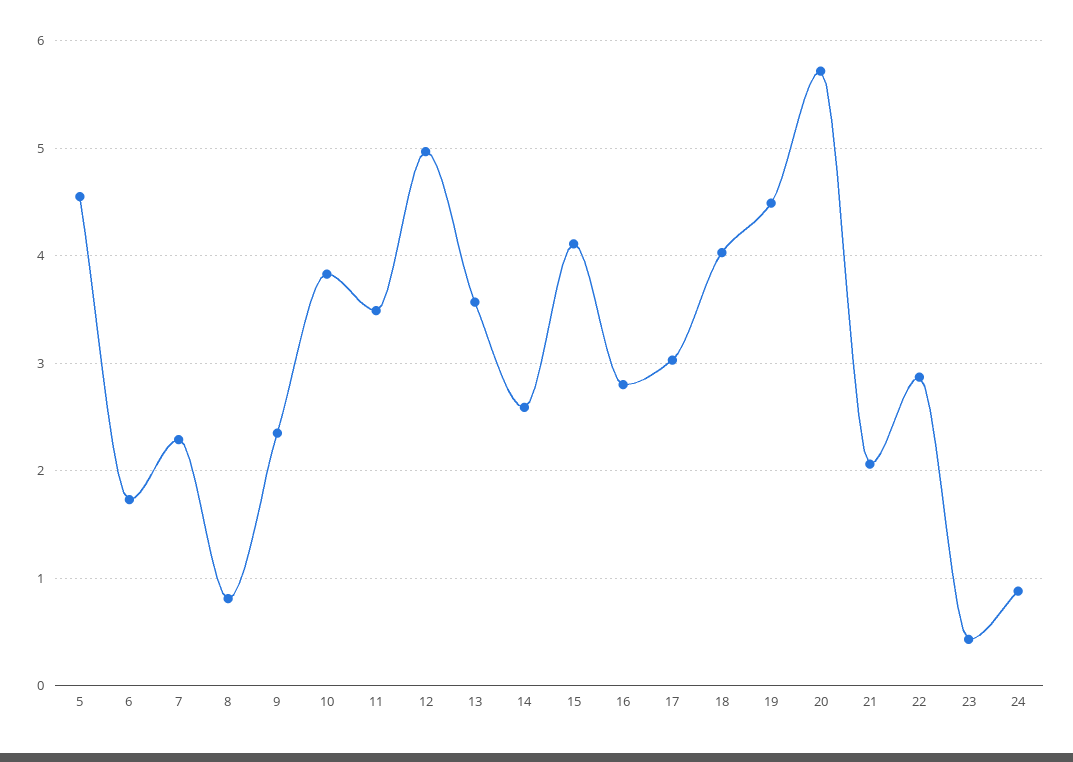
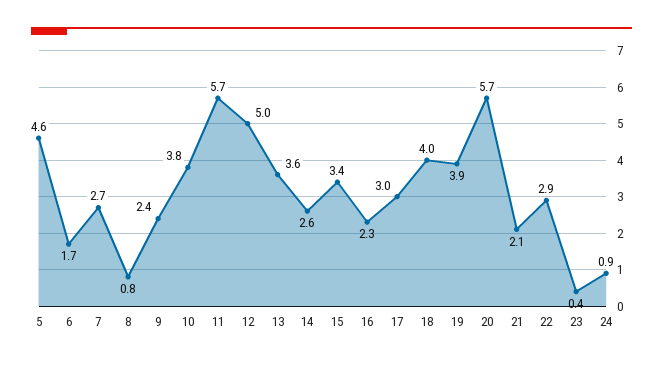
7: 2.3 -> 2.7
11: 3.5 -> 5.7
15: 4.1 -> 3.4
16: 2.8 -> 2.3
19: 4.5 -> 3.9

